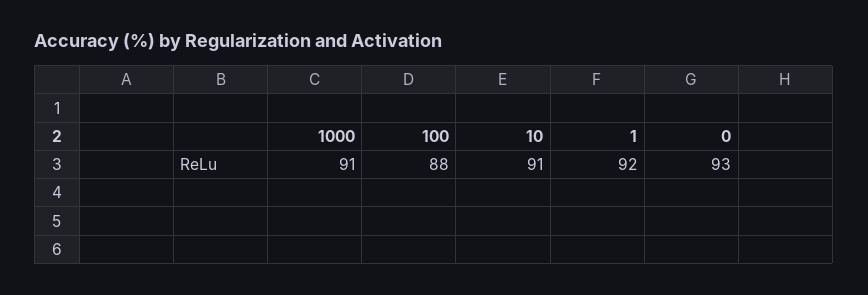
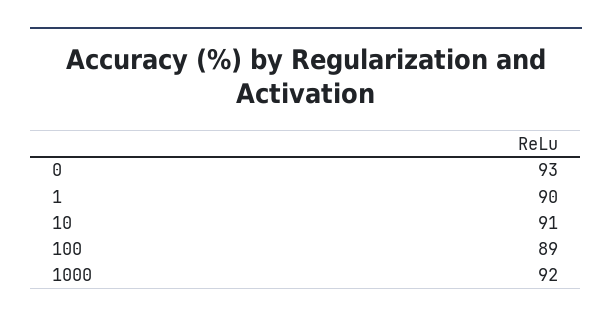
1000: 91 -> 92
100: 88 -> 89
1: 92 -> 90

